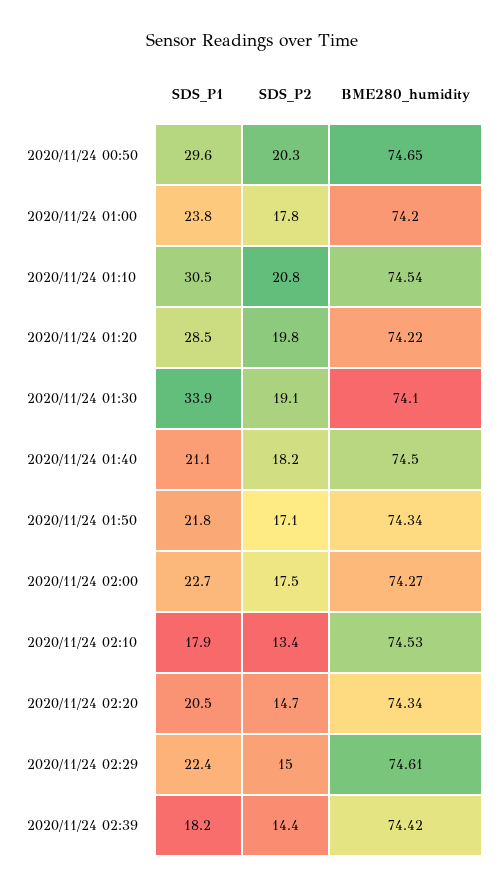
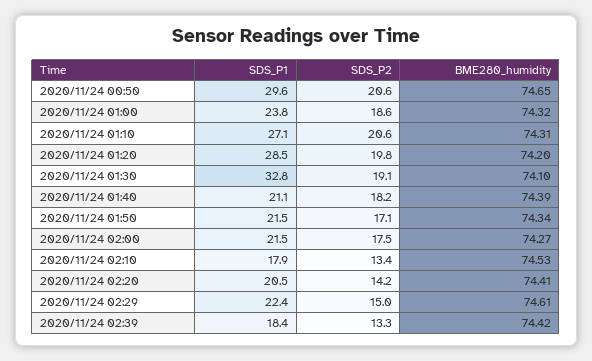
SDS_P2, 2020/11/24 00:50: 20.3 -> 20.6
SDS_P2, 2020/11/24 01:00: 17.8 -> 18.6
BME280_humidity, 2020/11/24 01:00: 74.2 -> 74.32
SDS_P1, 2020/11/24 01:10: 30.5 -> 27.1
SDS_P2, 2020/11/24 01:10: 20.8 -> 20.6
BME280_humidity, 2020/11/24 01:10: 74.54 -> 74.31
BME280_humidity, 2020/11/24 01:20: 74.22 -> 74.2
SDS_P1, 2020/11/24 01:30: 33.9 -> 32.8
BME280_humidity, 2020/11/24 01:40: 74.5 -> 74.39
SDS_P1, 2020/11/24 01:50: 21.8 -> 21.5
SDS_P1, 2020/11/24 02:00: 22.7 -> 21.5
SDS_P2, 2020/11/24 02:20: 14.7 -> 14.2
BME280_humidity, 2020/11/24 02:20: 74.34 -> 74.41
SDS_P1, 2020/11/24 02:39: 18.2 -> 18.4
SDS_P2, 2020/11/24 02:39: 14.4 -> 13.3

